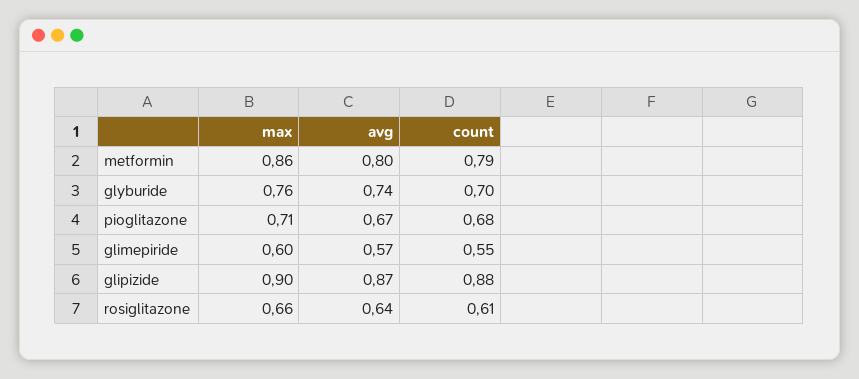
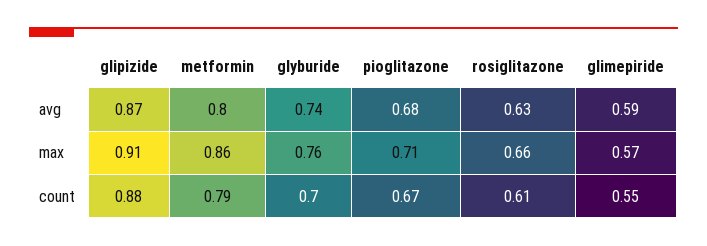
avg, pioglitazone: 0.67 -> 0.68
count, pioglitazone: 0.68 -> 0.67
max, glimepiride: 0.6 -> 0.57
avg, glimepiride: 0.57 -> 0.59
max, glipizide: 0.9 -> 0.91
avg, rosiglitazone: 0.64 -> 0.63

